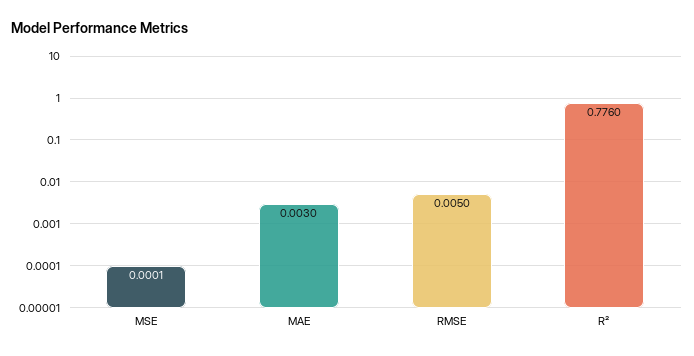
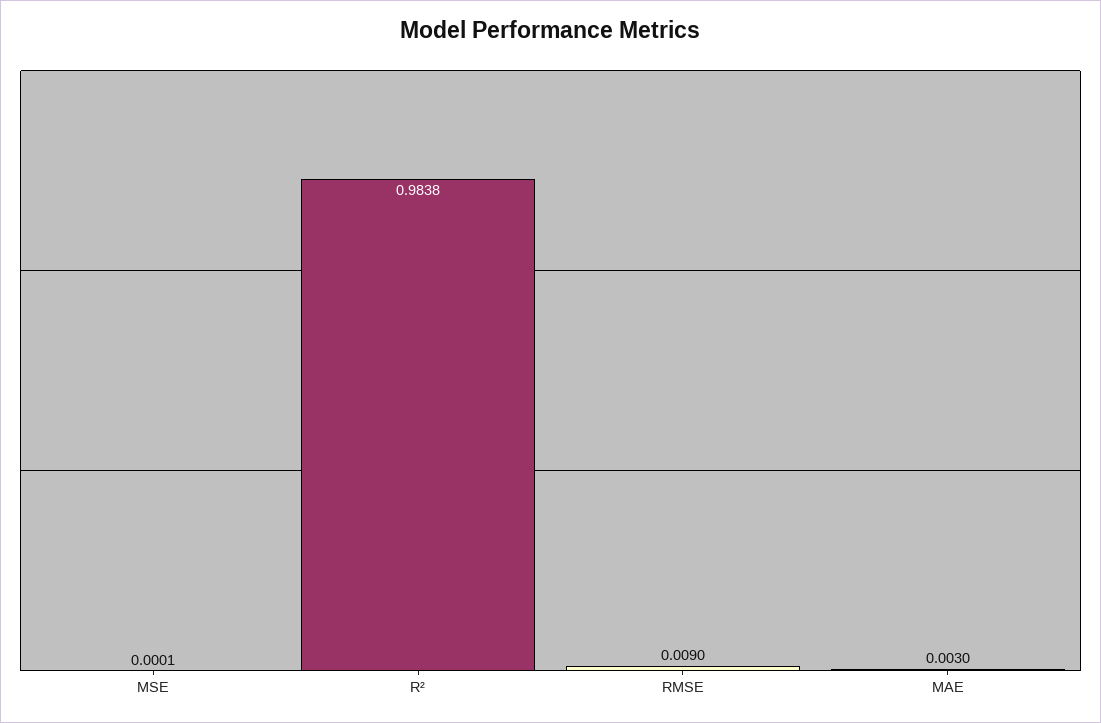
RMSE: 0.005 -> 0.009
R²: 0.776 -> 0.9838

